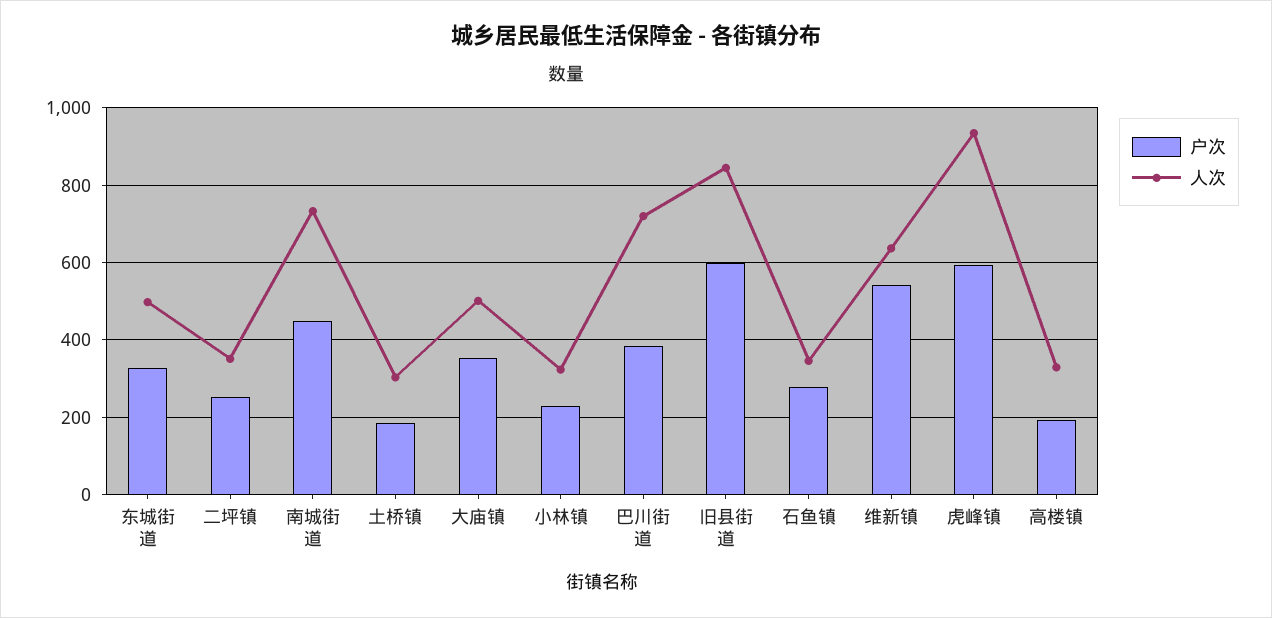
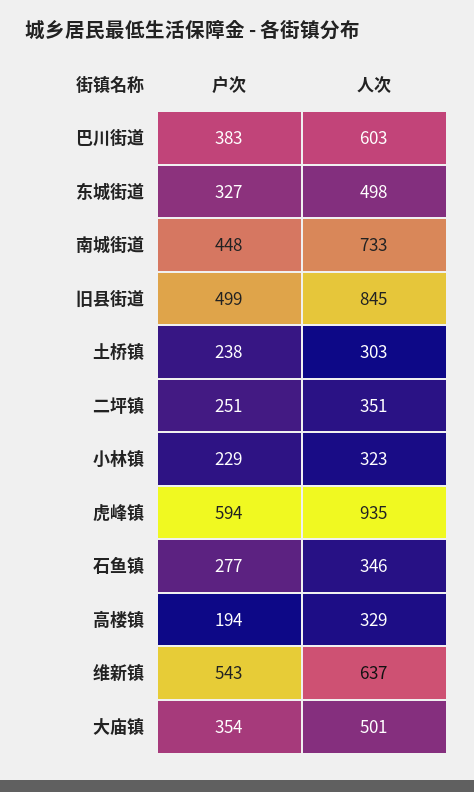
户次, 土桥镇: 180 -> 238
人次, 巴川街道: 720 -> 603
户次, 旧县街道: 600 -> 499

